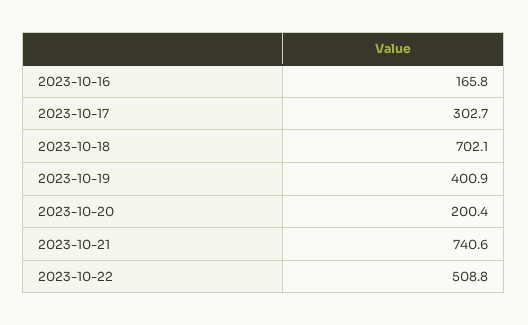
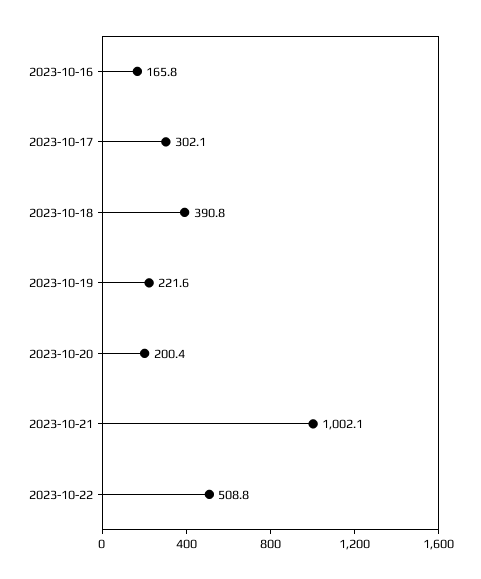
2023-10-17: 302.7 -> 302.1
2023-10-18: 702.1 -> 390.8
2023-10-19: 400.9 -> 221.6
2023-10-21: 740.6 -> 1002.1

